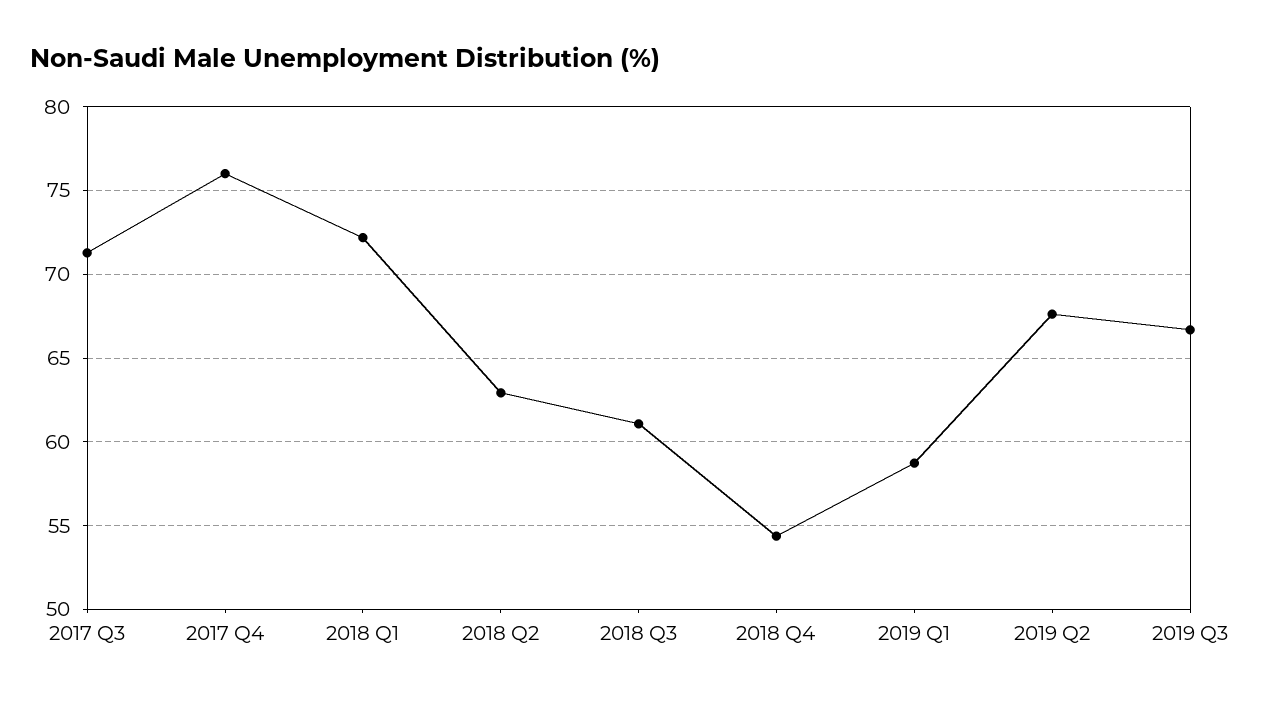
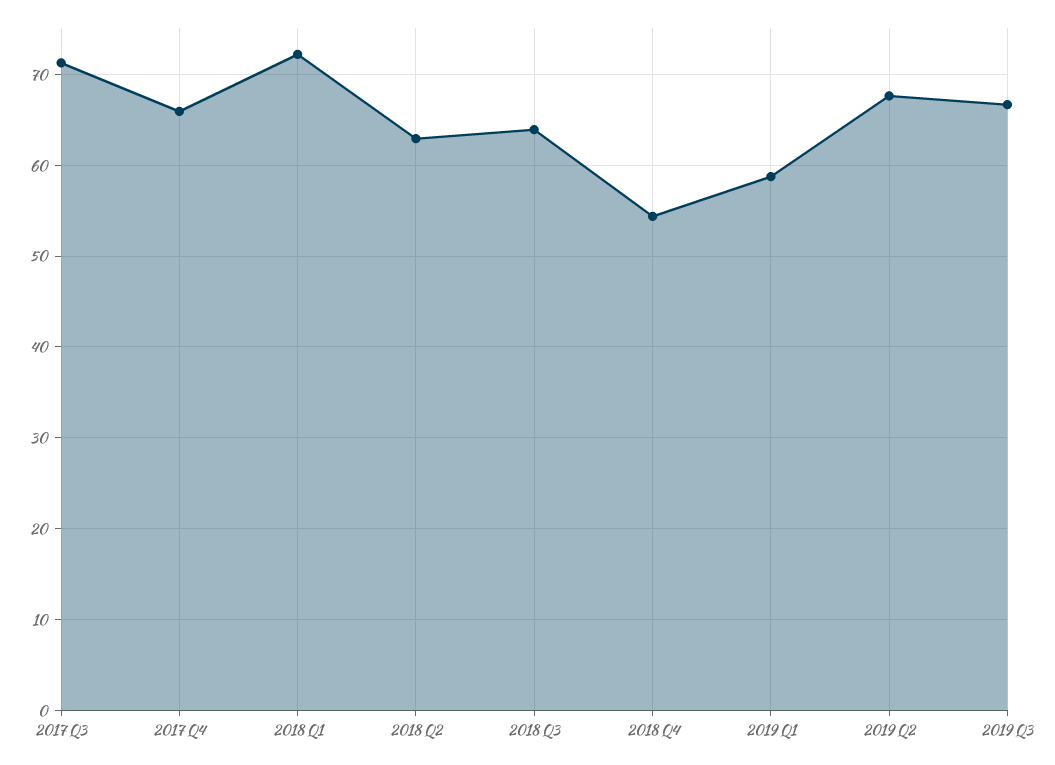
2017 Q4: 76 -> 66
2018 Q3: 61 -> 64

